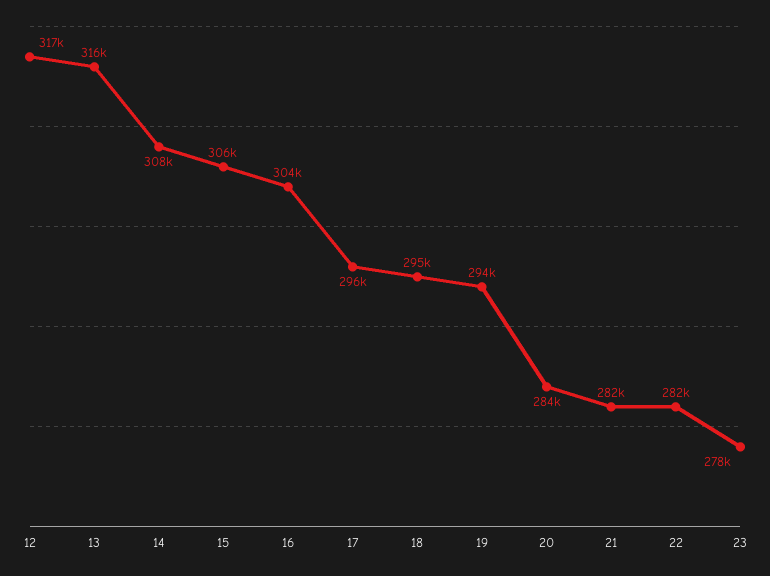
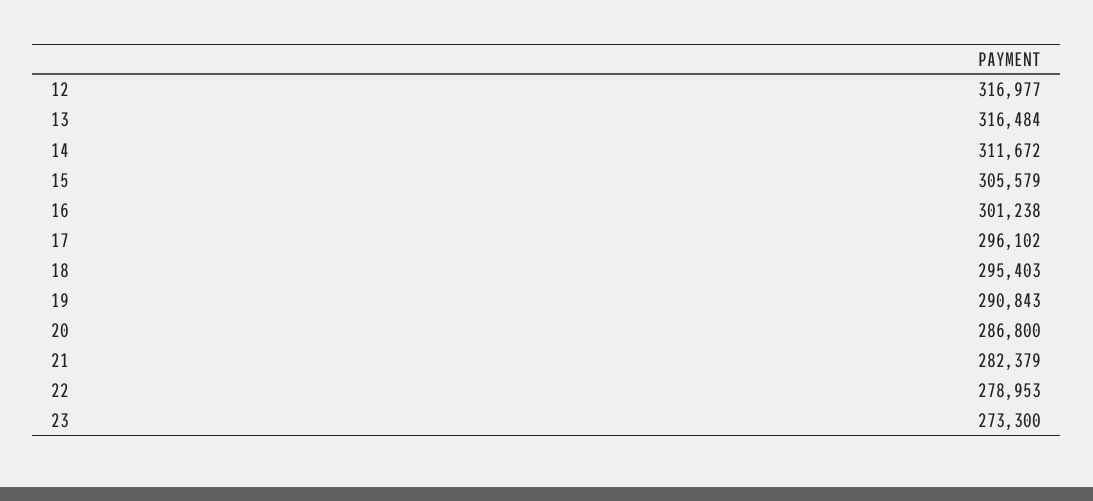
14: 308000 -> 311672
16: 304000 -> 301238
19: 294000 -> 290843
20: 284000 -> 286800
22: 282000 -> 278953
23: 278000 -> 273300

